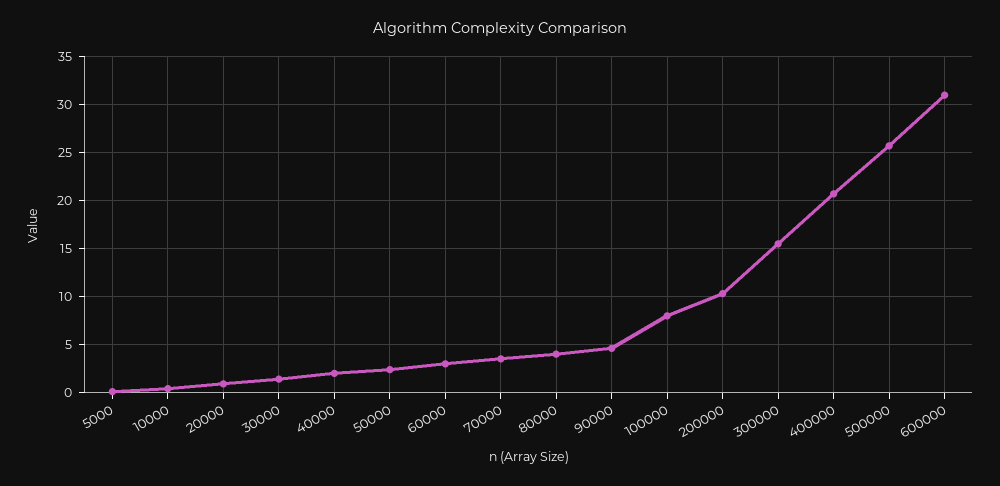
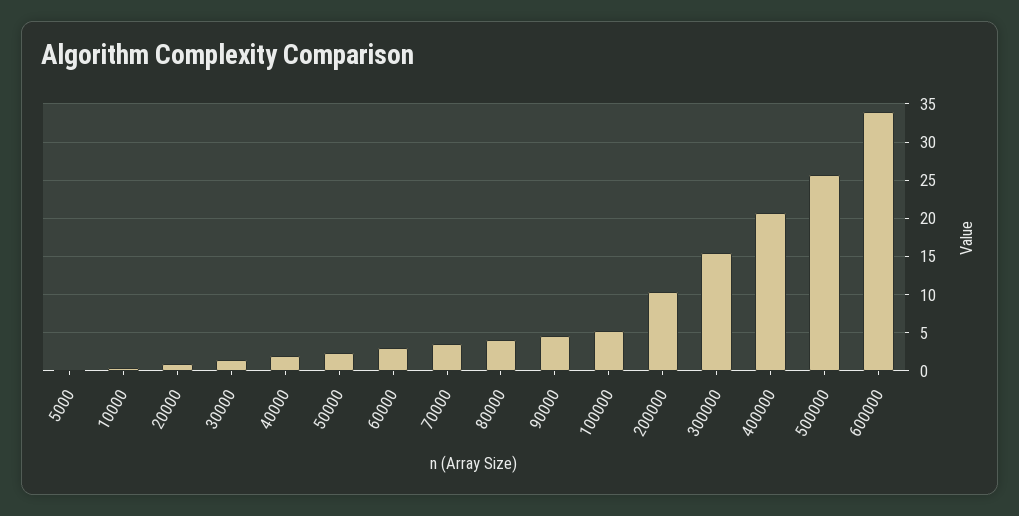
100000: 8 -> 5
600000: 31 -> 34

